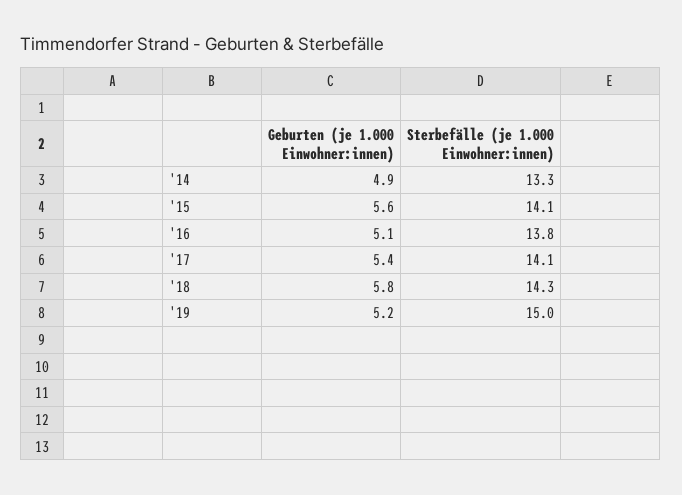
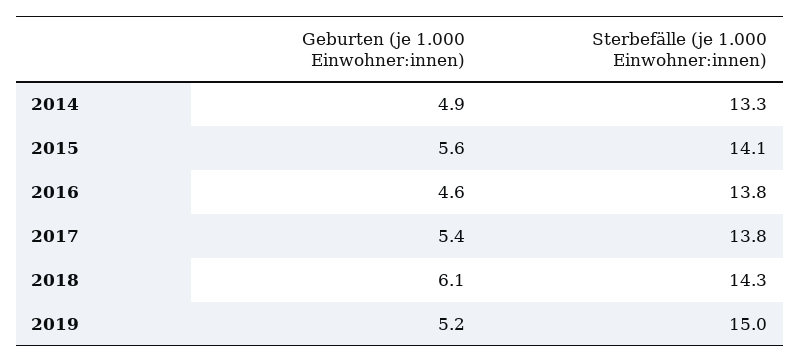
Geburten (je 1.000 Einwohner:innen), '16: 5.1 -> 4.6
Sterbefälle (je 1.000 Einwohner:innen), '17: 14.1 -> 13.8
Geburten (je 1.000 Einwohner:innen), '18: 5.8 -> 6.1

